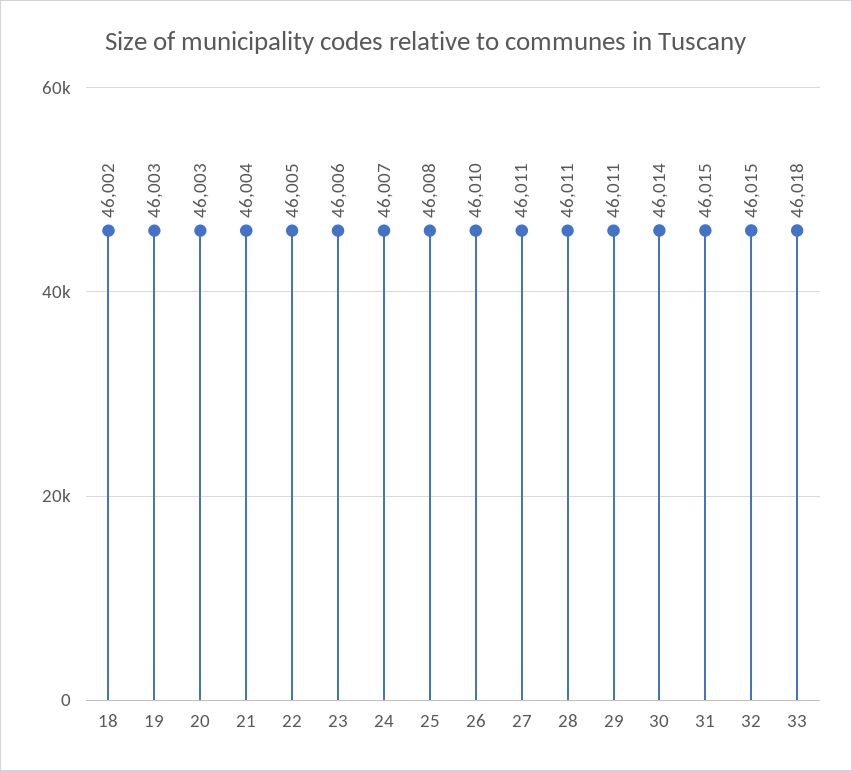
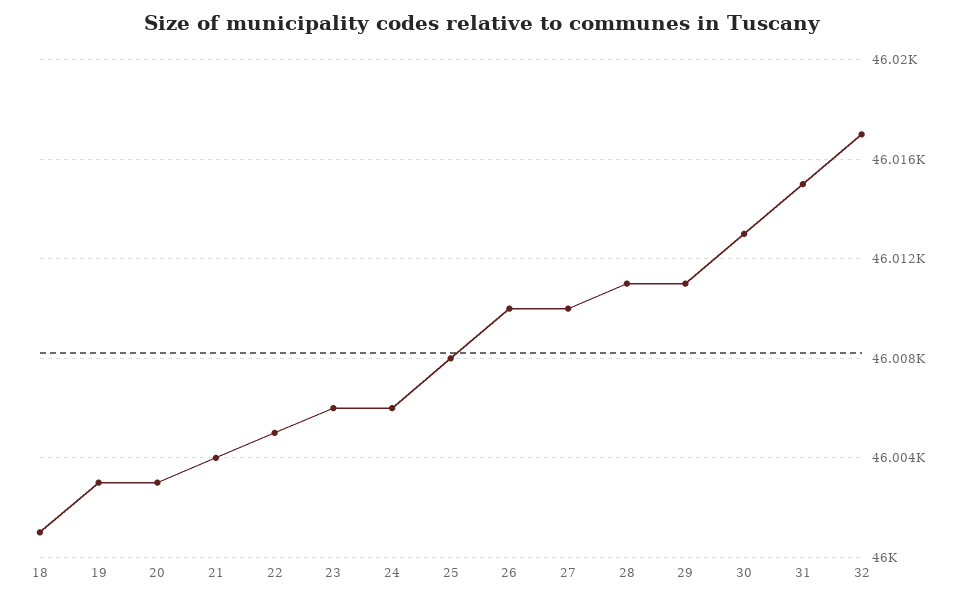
18: 46002 -> 46001
24: 46007 -> 46006
27: 46011 -> 46010
30: 46014 -> 46013
32: 46015 -> 46017
33: 46018 -> none

